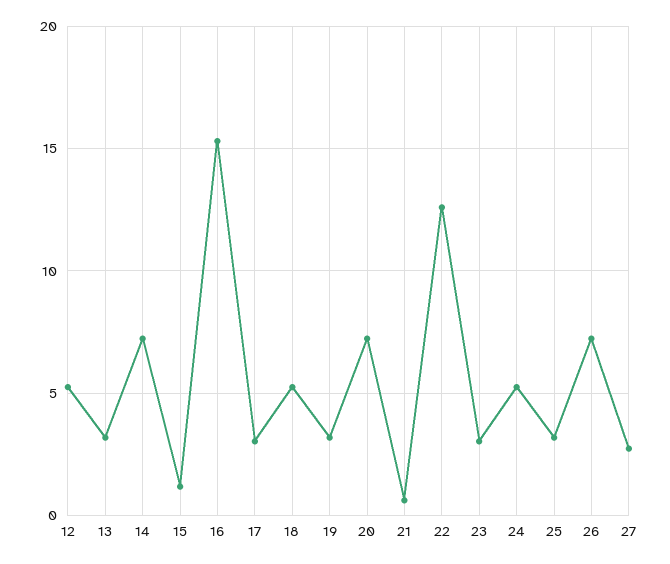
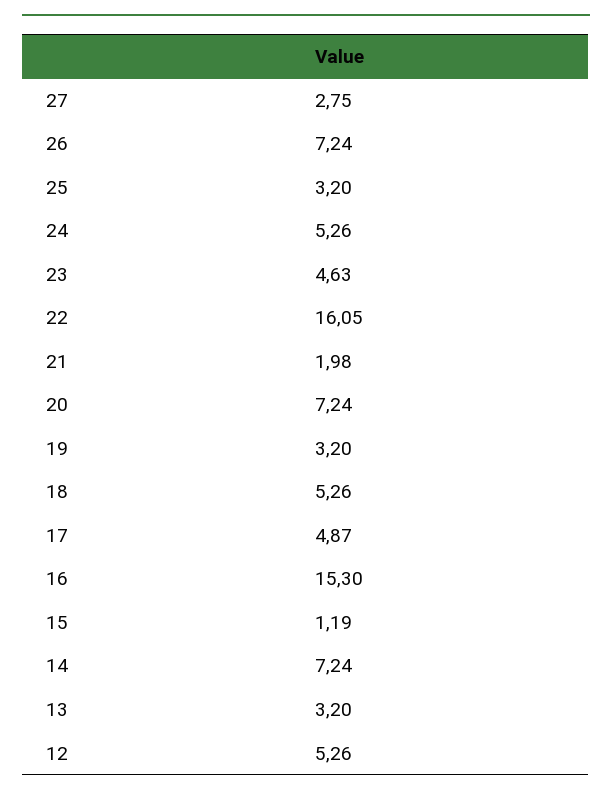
17: 3 -> 4.87
21: 0.5 -> 1.98
22: 12.5 -> 16.05
23: 3 -> 4.63

